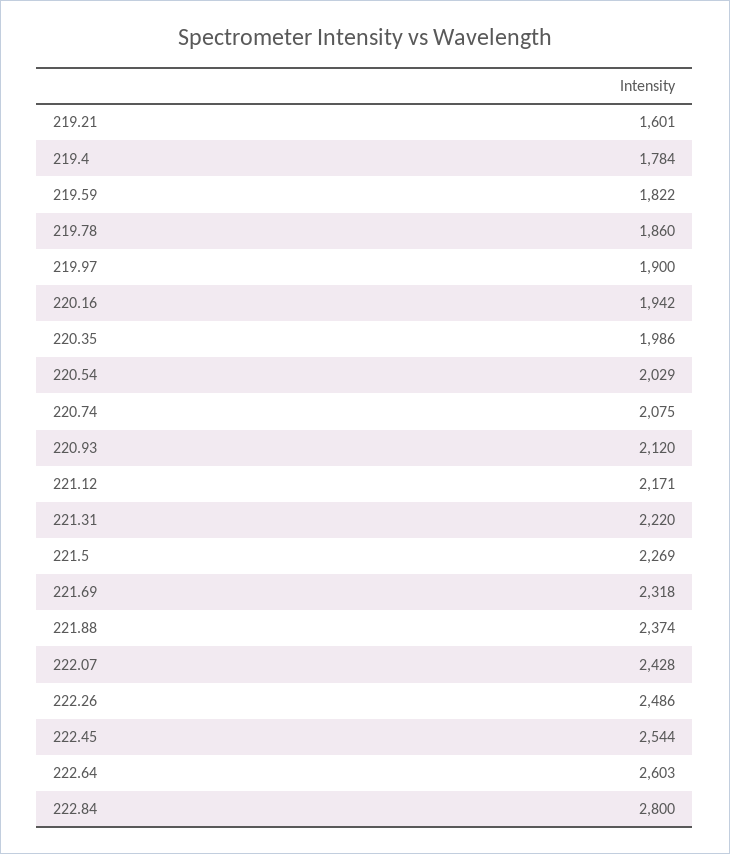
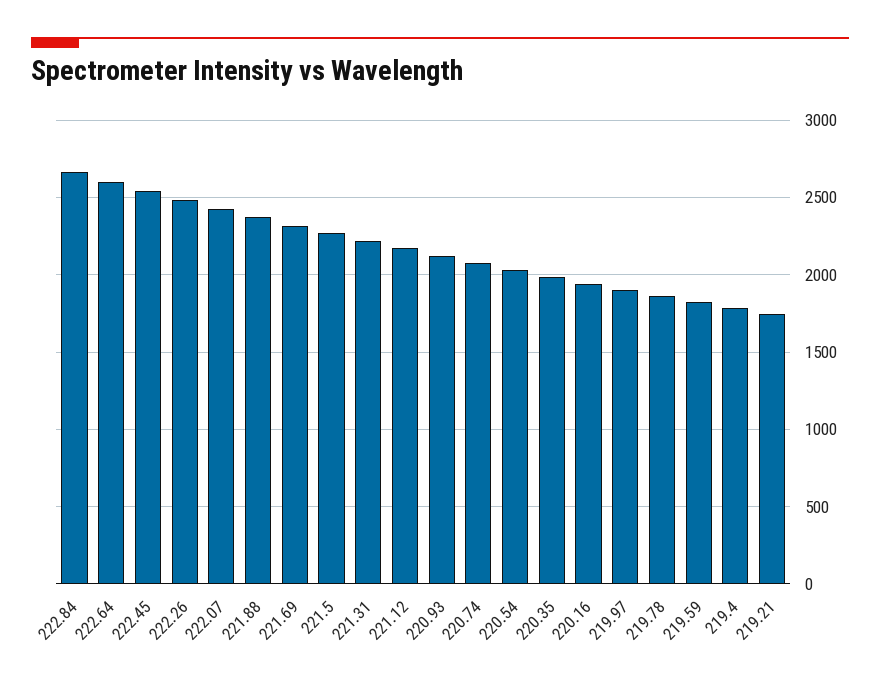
219.21: 1601 -> 1750
222.84: 2800 -> 2650

